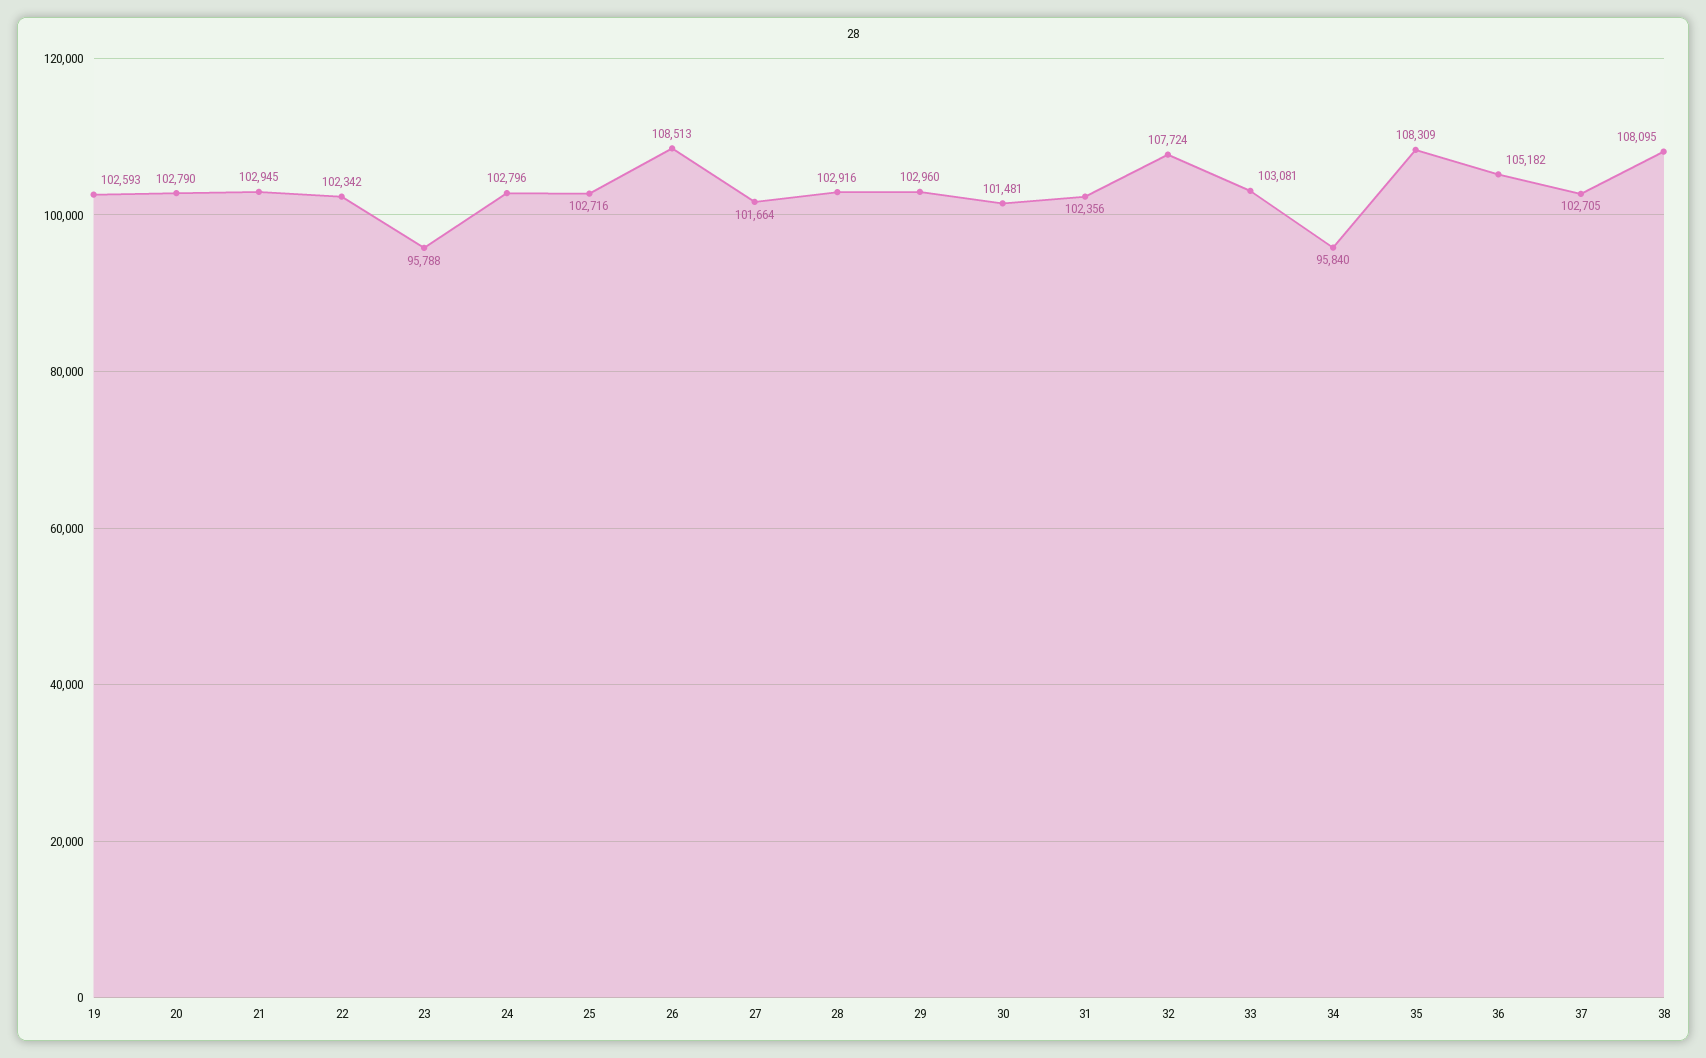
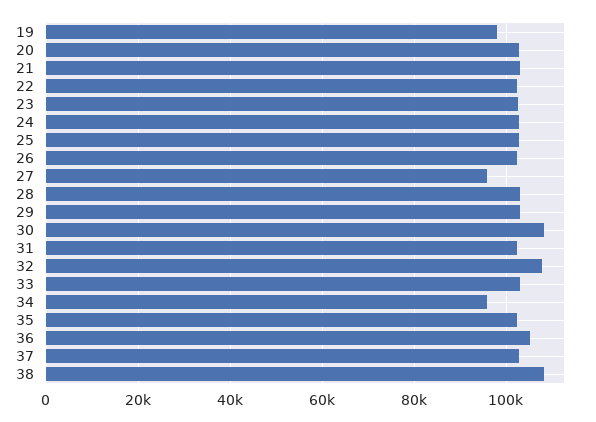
19: 102593 -> 98000
23: 95788 -> 102000
26: 108513 -> 102000
27: 101664 -> 96000
30: 101481 -> 108000
35: 108309 -> 102000

